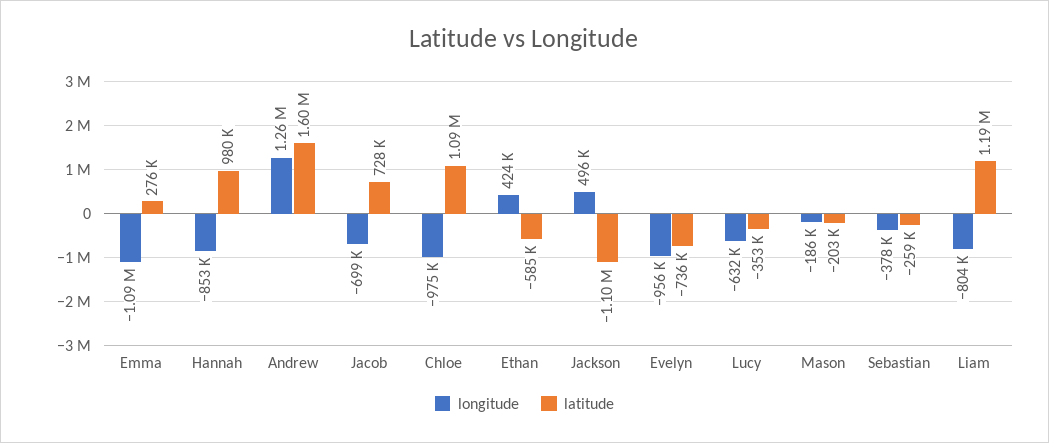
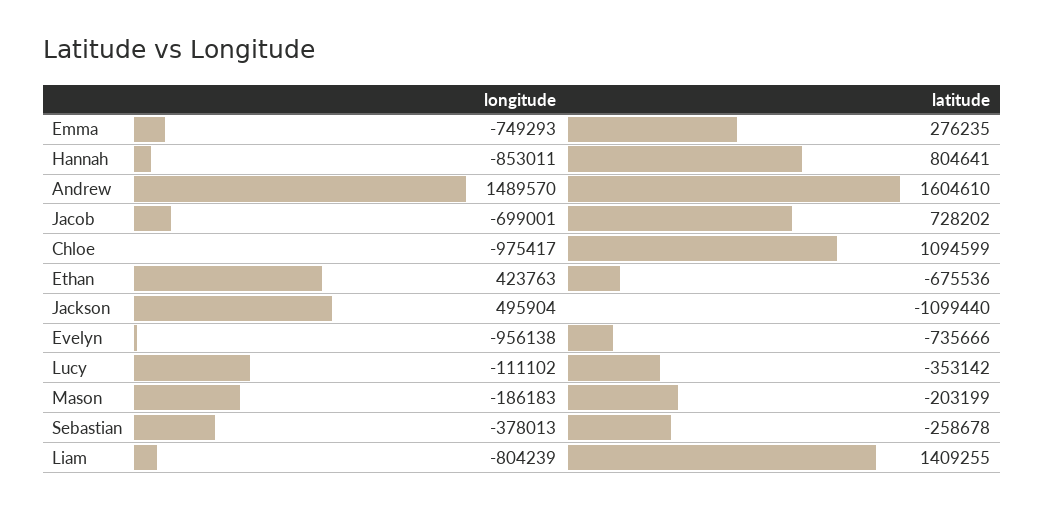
longitude, Emma: -1090000 -> -749293
latitude, Hannah: 980000 -> 804641
longitude, Andrew: 1260000 -> 1489570
latitude, Ethan: -585000 -> -675536
longitude, Lucy: -632000 -> -111102
latitude, Liam: 1190000 -> 1409255

